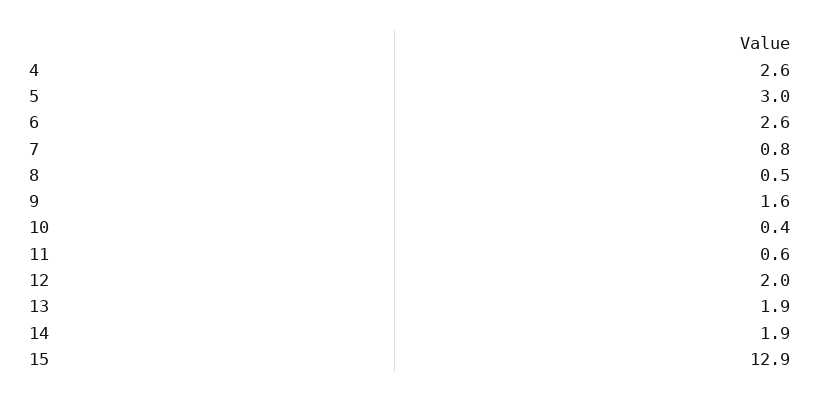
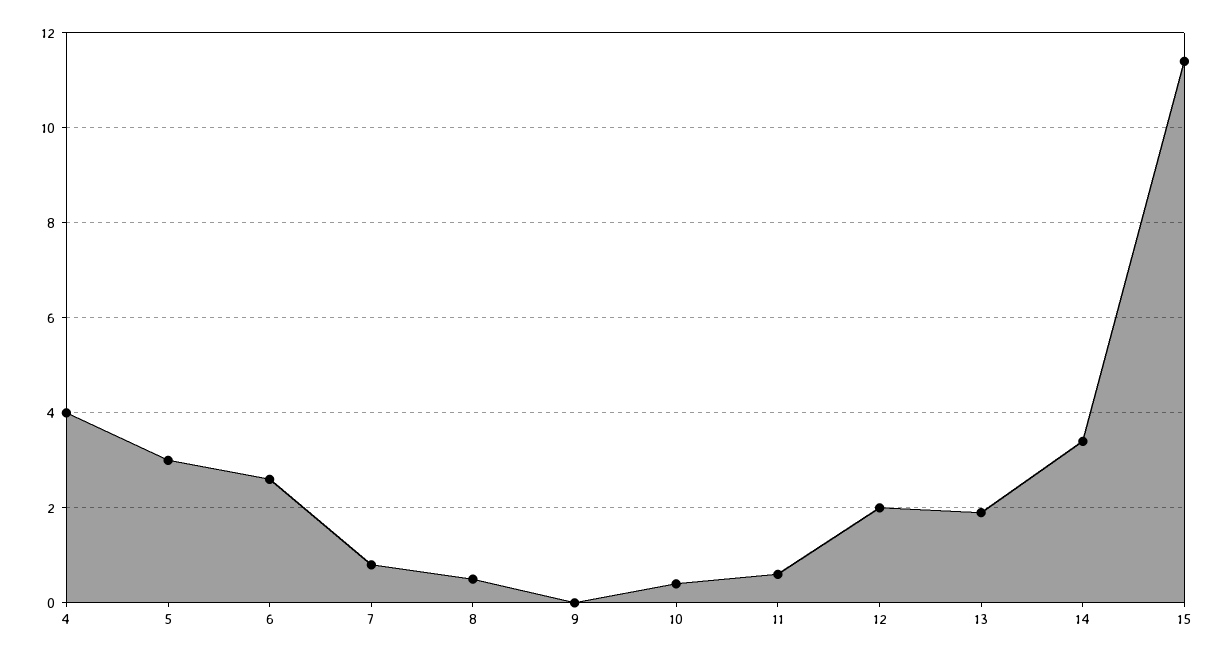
4: 2.6 -> 4
9: 1.6 -> 0
14: 1.9 -> 3.5
15: 12.9 -> 11.5

